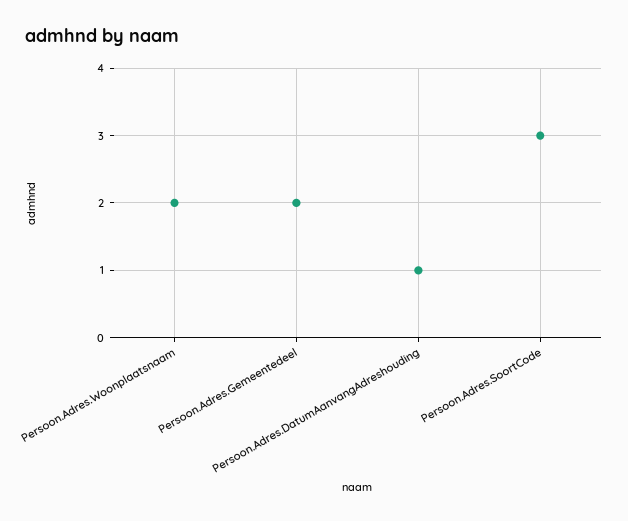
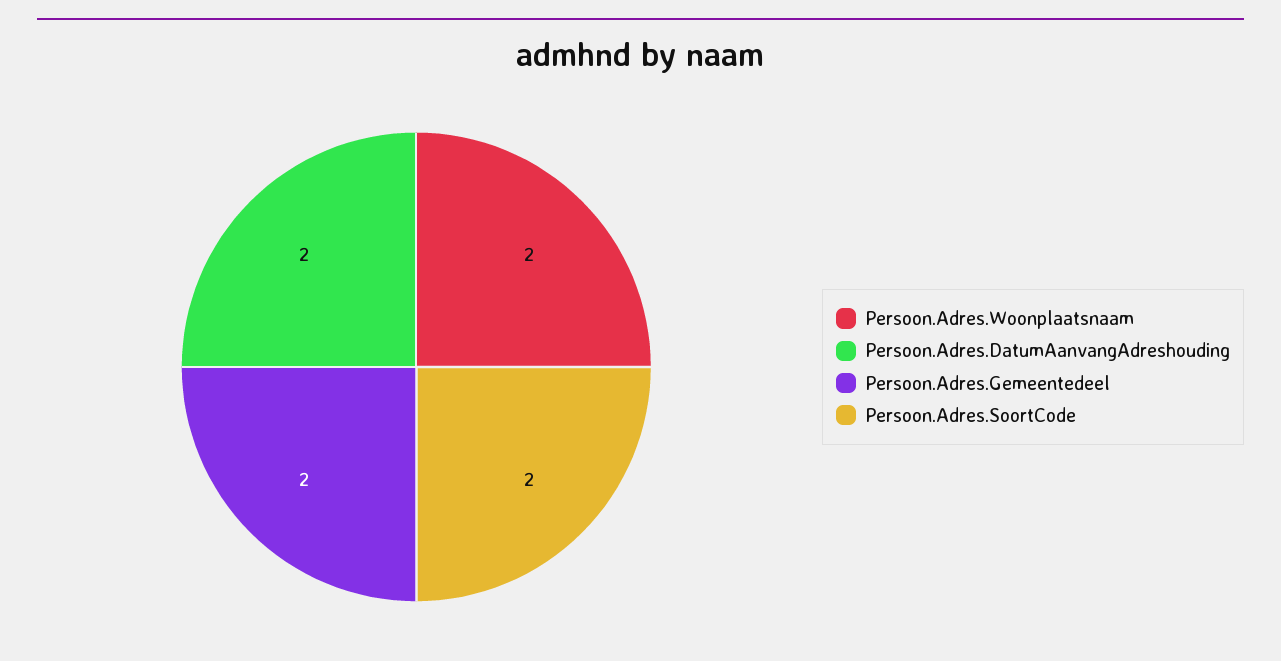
Persoon.Adres.DatumAanvangAdreshouding: 1 -> 2
Persoon.Adres.SoortCode: 3 -> 2

